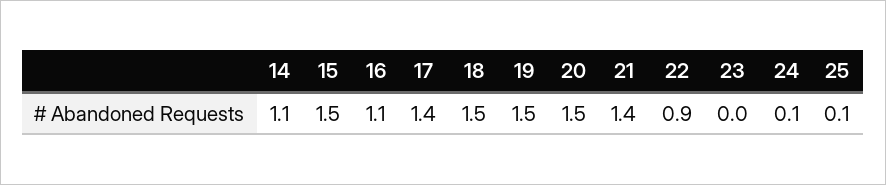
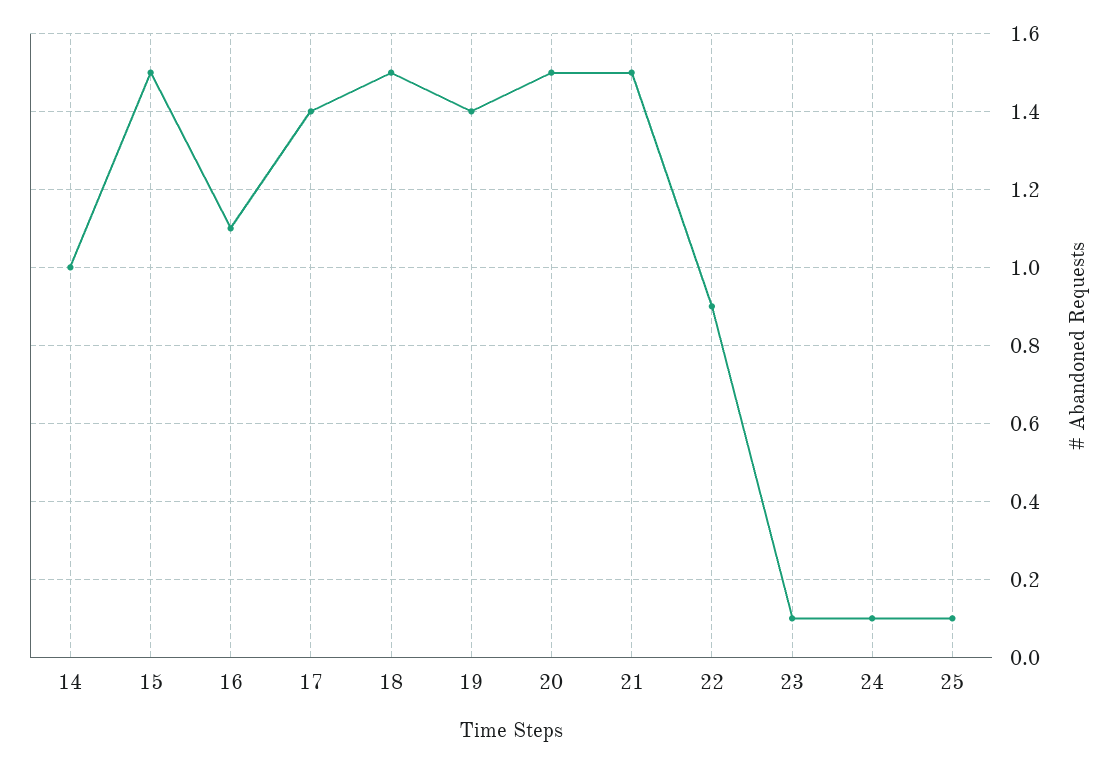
14: 1.1 -> 1
19: 1.5 -> 1.4
21: 1.4 -> 1.5
23: 0 -> 0.1

